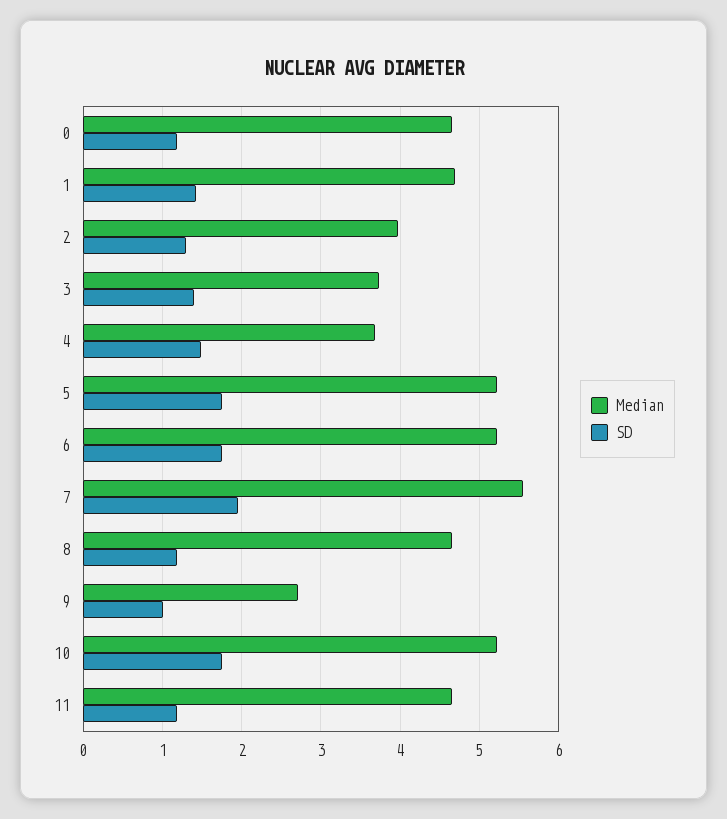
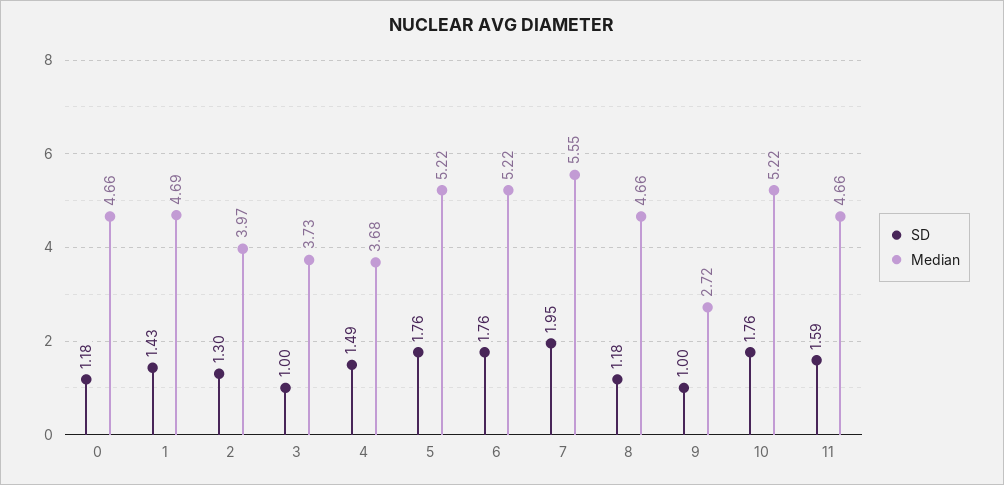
SD, 3: 1.4 -> 1
SD, 11: 1.2 -> 1.59

